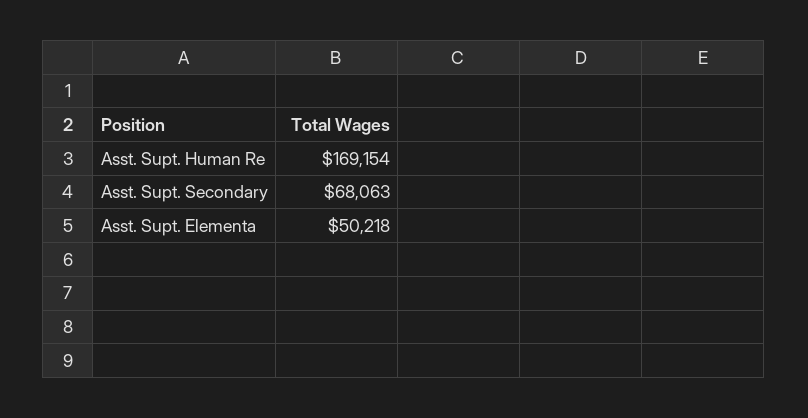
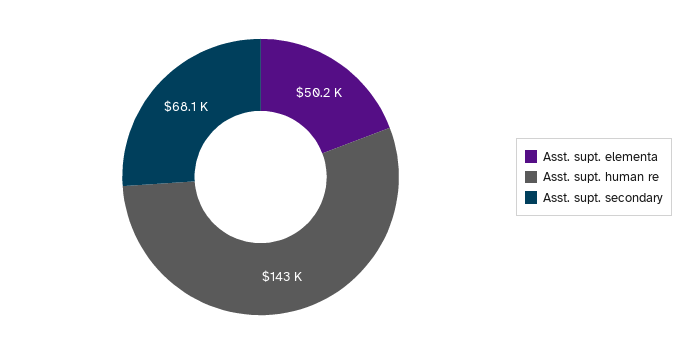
Asst. Supt. Human Re: 169154 -> 143000

